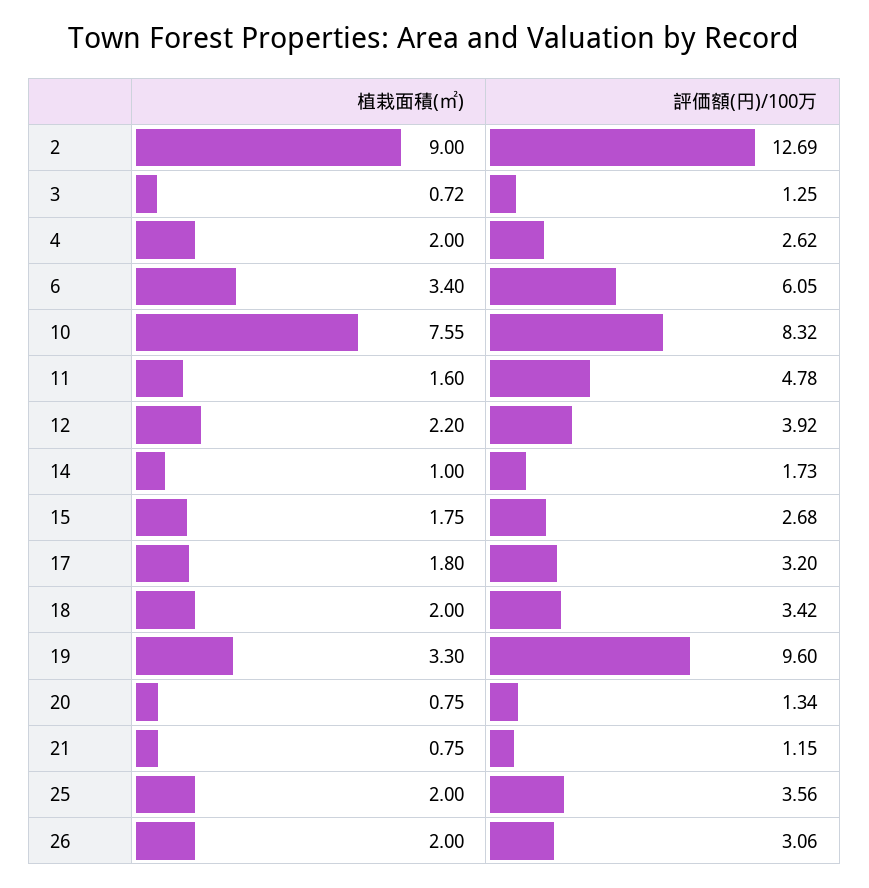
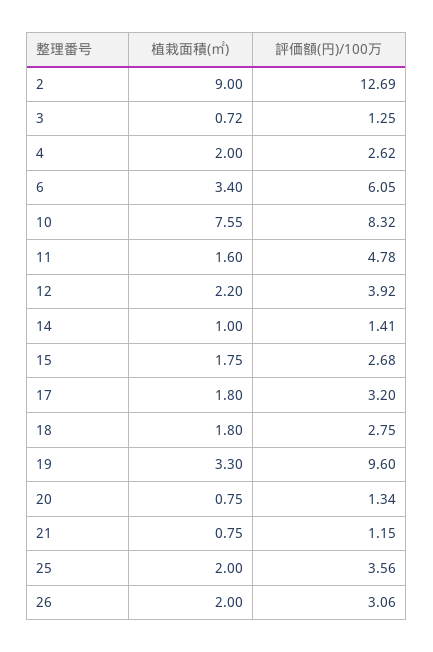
評価額(円)/100万, 14: 1.73 -> 1.41
植栽面積(㎡), 18: 2 -> 1.8
評価額(円)/100万, 18: 3.42 -> 2.75

